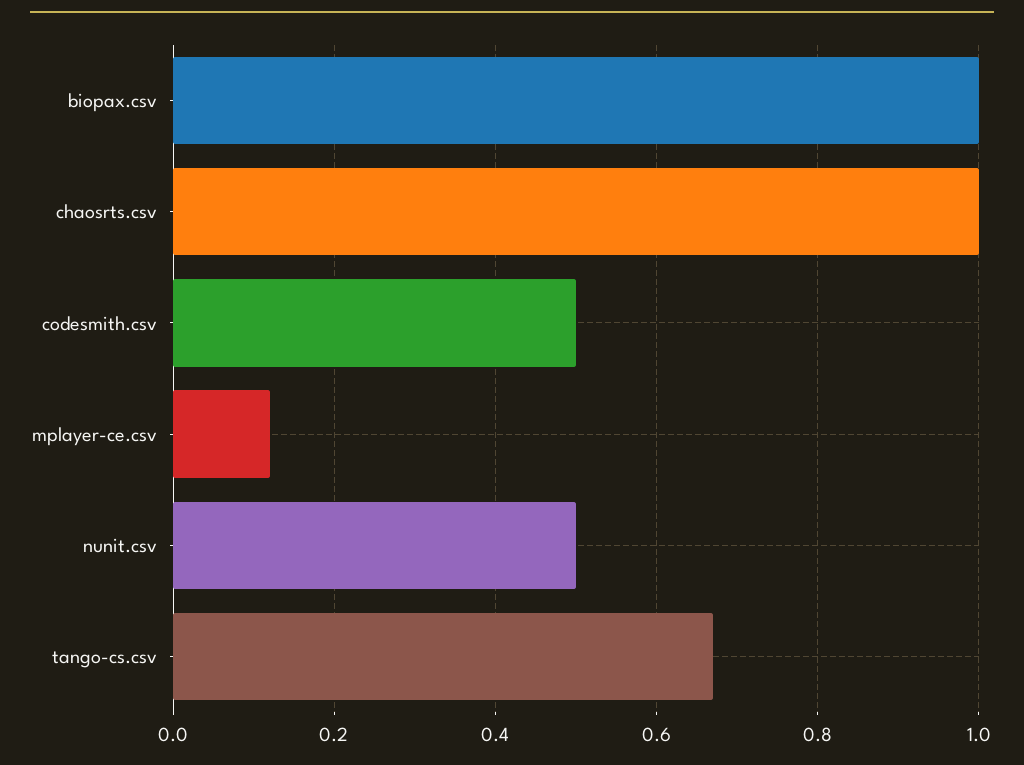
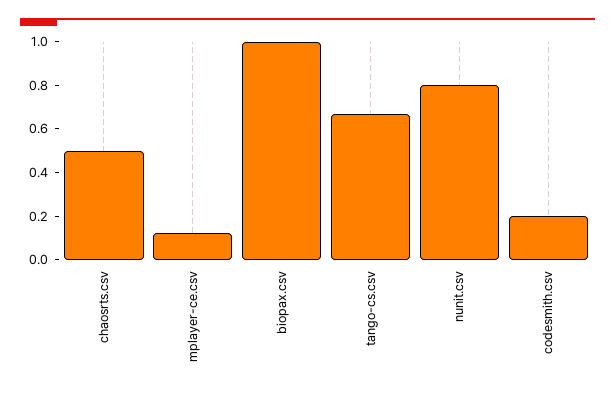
chaosrts.csv: 1 -> 0.5
codesmith.csv: 0.5 -> 0.2
nunit.csv: 0.5 -> 0.8

